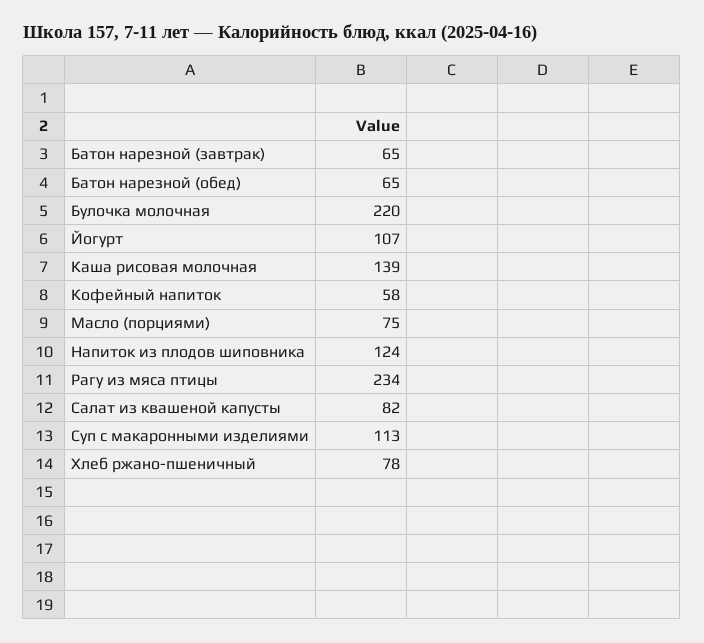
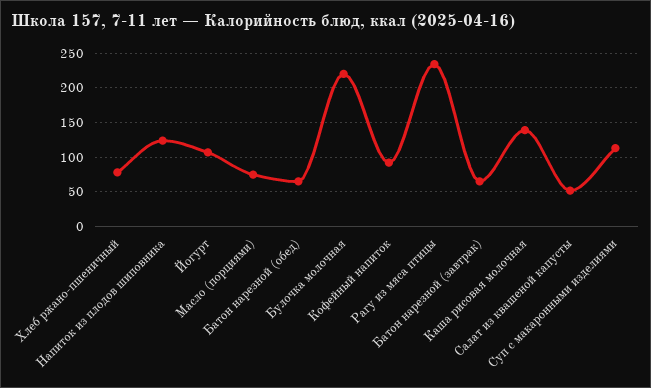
Кофейный напиток: 58 -> 90
Салат из квашеной капусты: 82 -> 50

